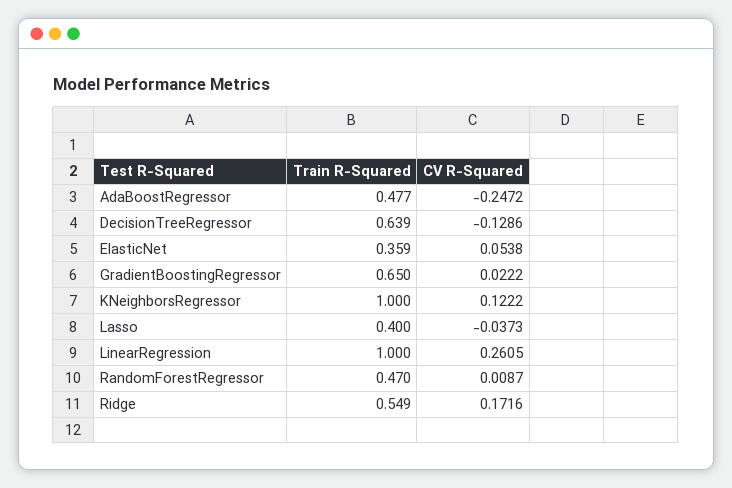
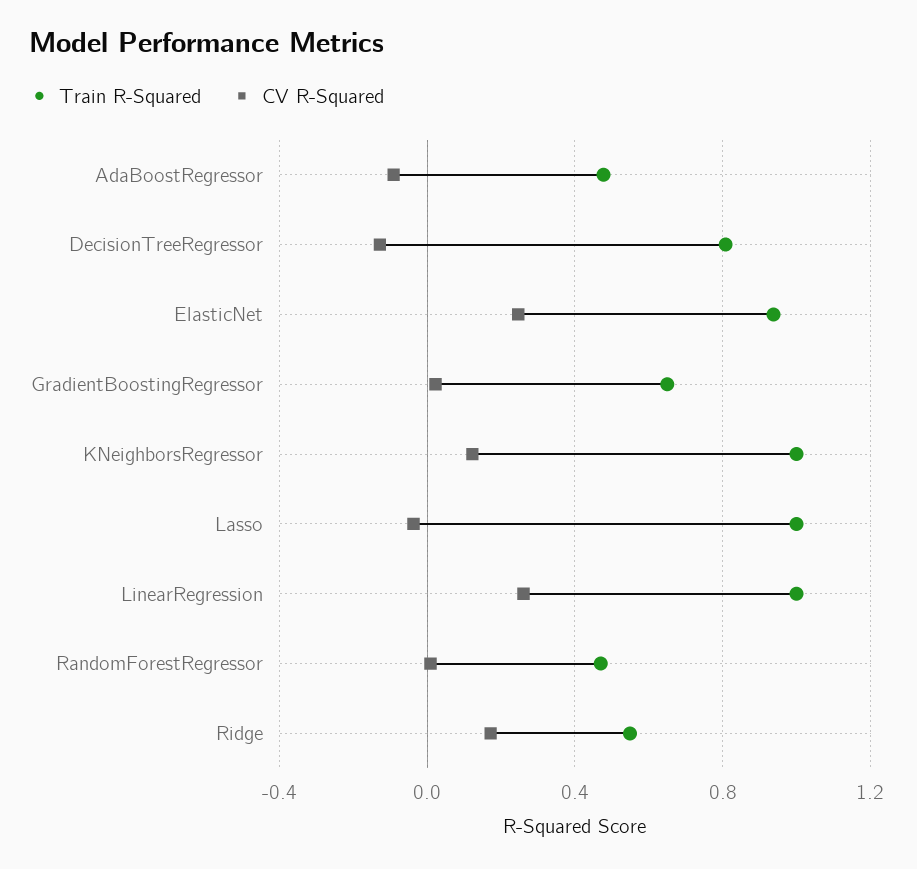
CV R-Squared, AdaBoostRegressor: -0.2472 -> -0.1
Train R-Squared, DecisionTreeRegressor: 0.639 -> 0.8
Train R-Squared, ElasticNet: 0.359 -> 0.95
CV R-Squared, ElasticNet: 0.0538 -> 0.25
Train R-Squared, Lasso: 0.4 -> 1

